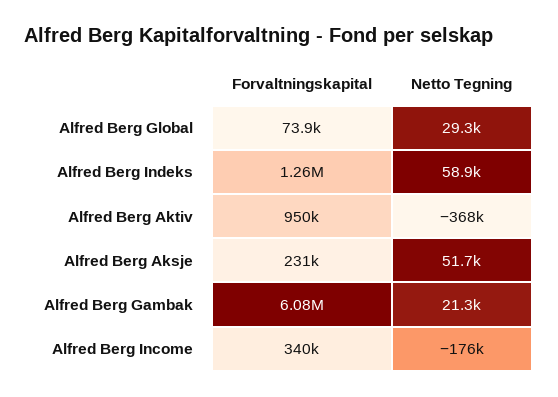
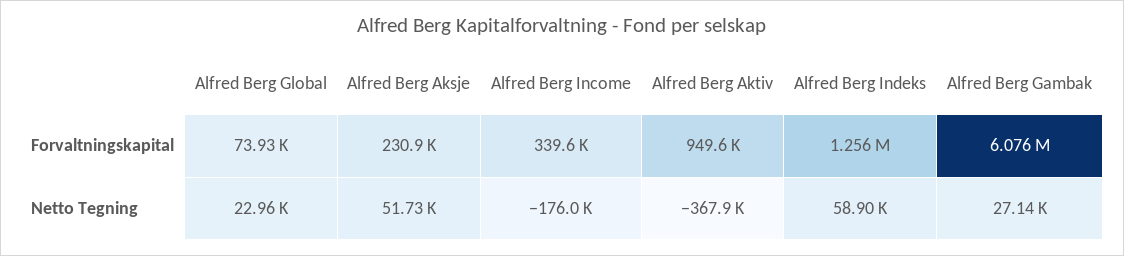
Netto Tegning, Alfred Berg Global: 29300 -> 22960
Netto Tegning, Alfred Berg Gambak: 21300 -> 27140

